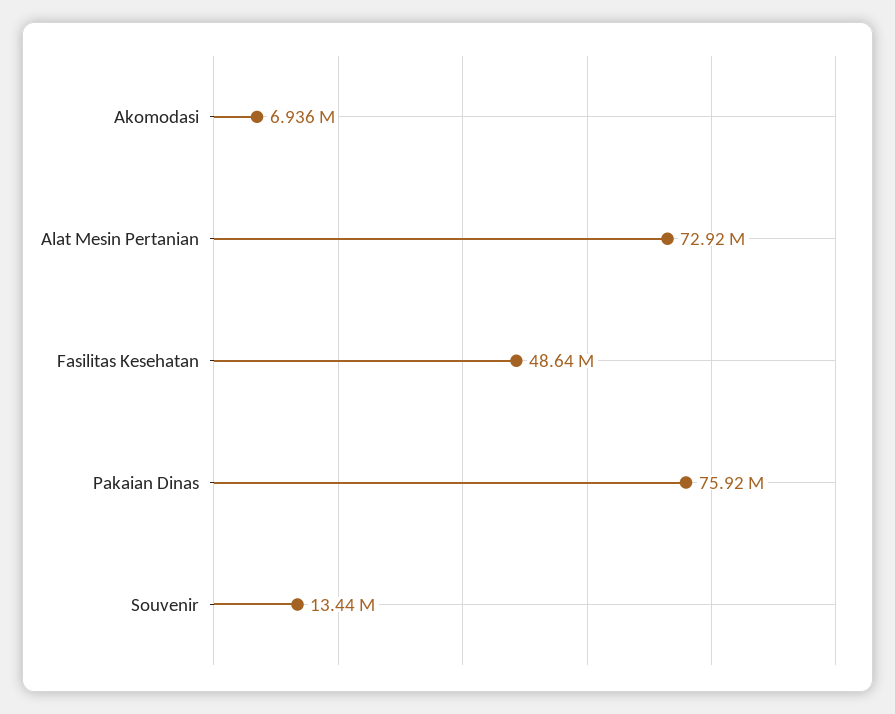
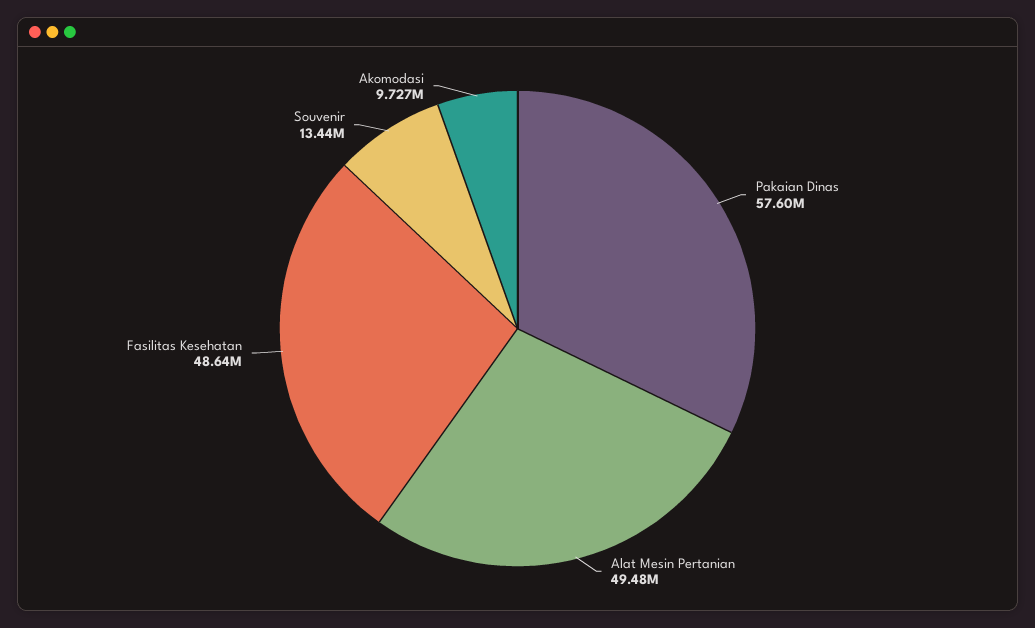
Akomodasi: 6936000 -> 9727000
Alat Mesin Pertanian: 72920000 -> 49480000
Pakaian Dinas: 75920000 -> 57600000

